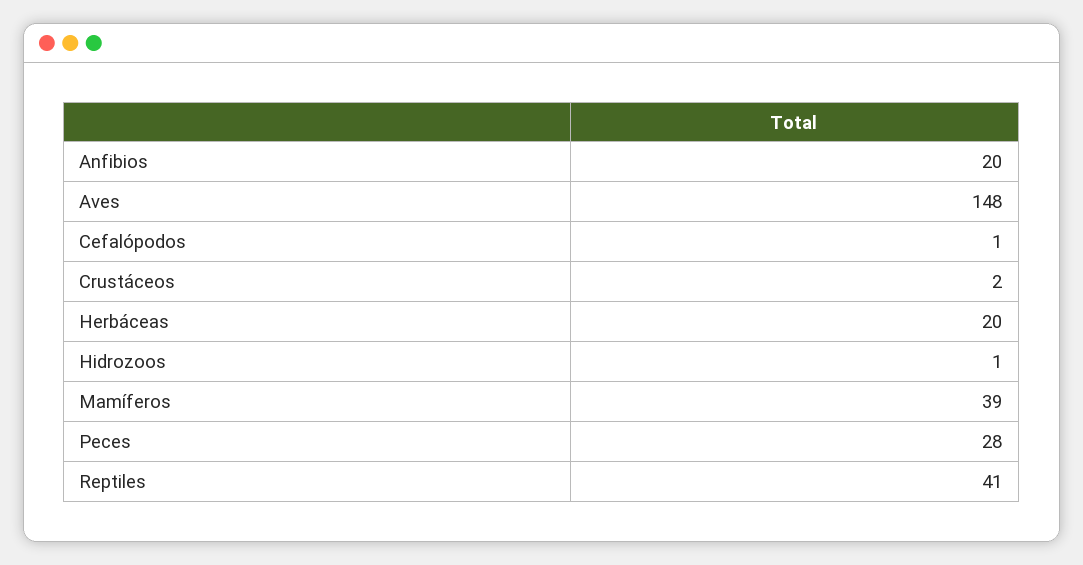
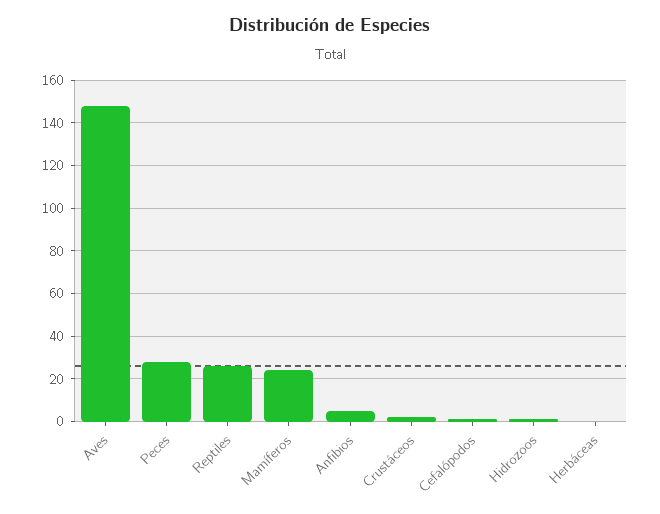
Anfibios: 20 -> 5
Herbáceas: 20 -> 0
Mamíferos: 39 -> 25
Reptiles: 41 -> 25

